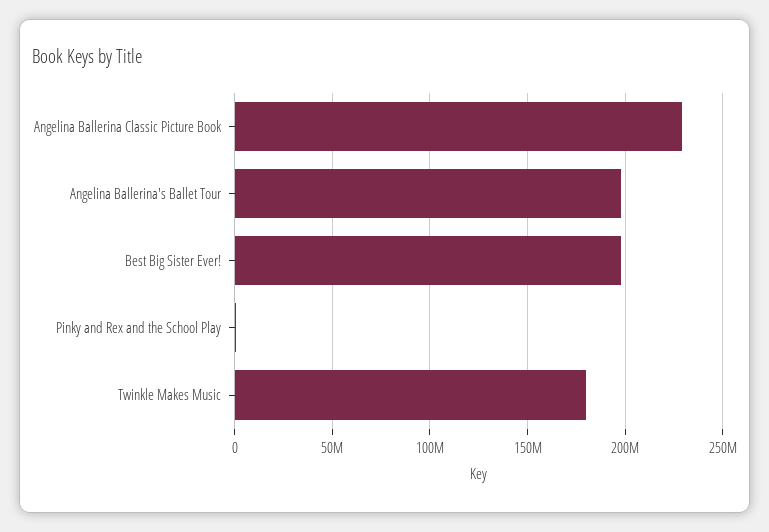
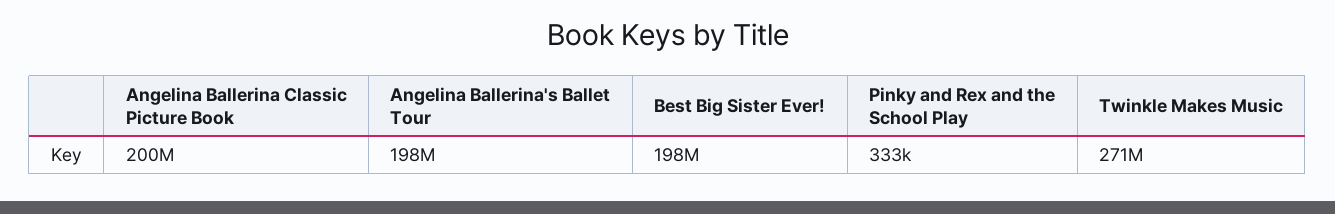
Angelina Ballerina Classic Picture Book: 230000000 -> 200000000
Twinkle Makes Music: 180000000 -> 271000000

